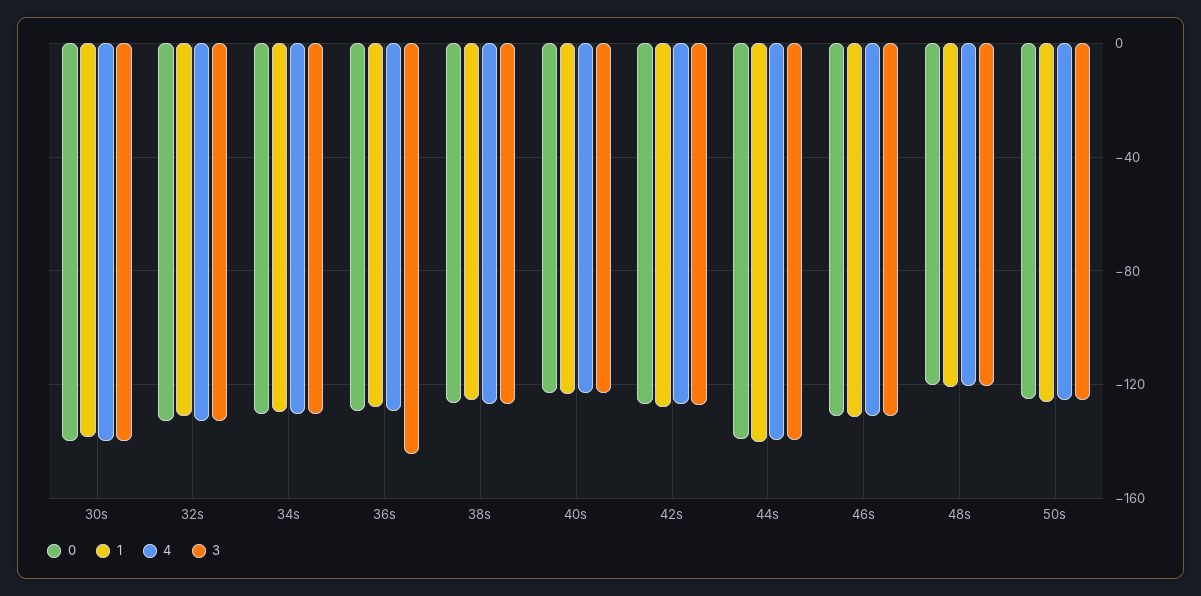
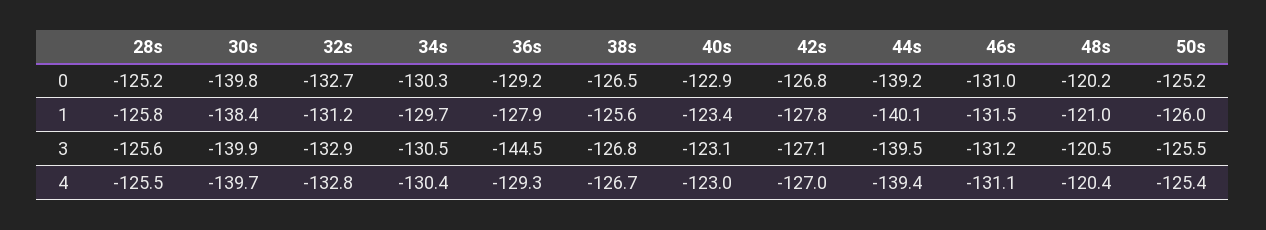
0, 28s: none -> -125.2
1, 28s: none -> -125.8
3, 28s: none -> -125.6
4, 28s: none -> -125.5

